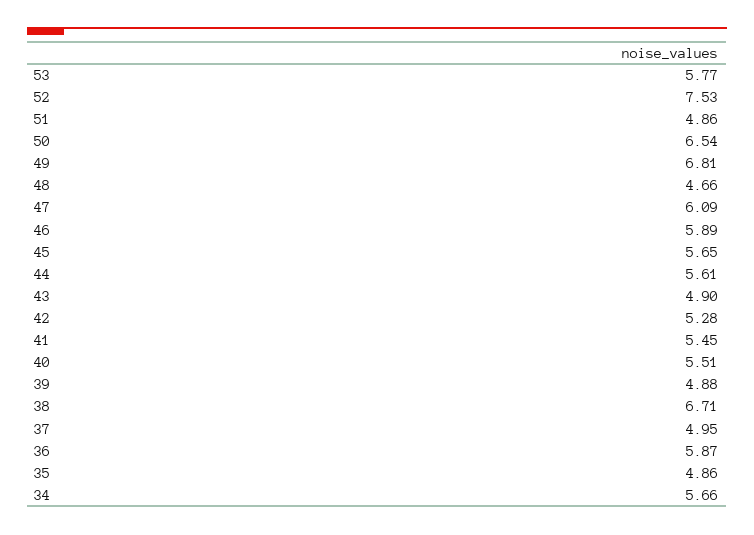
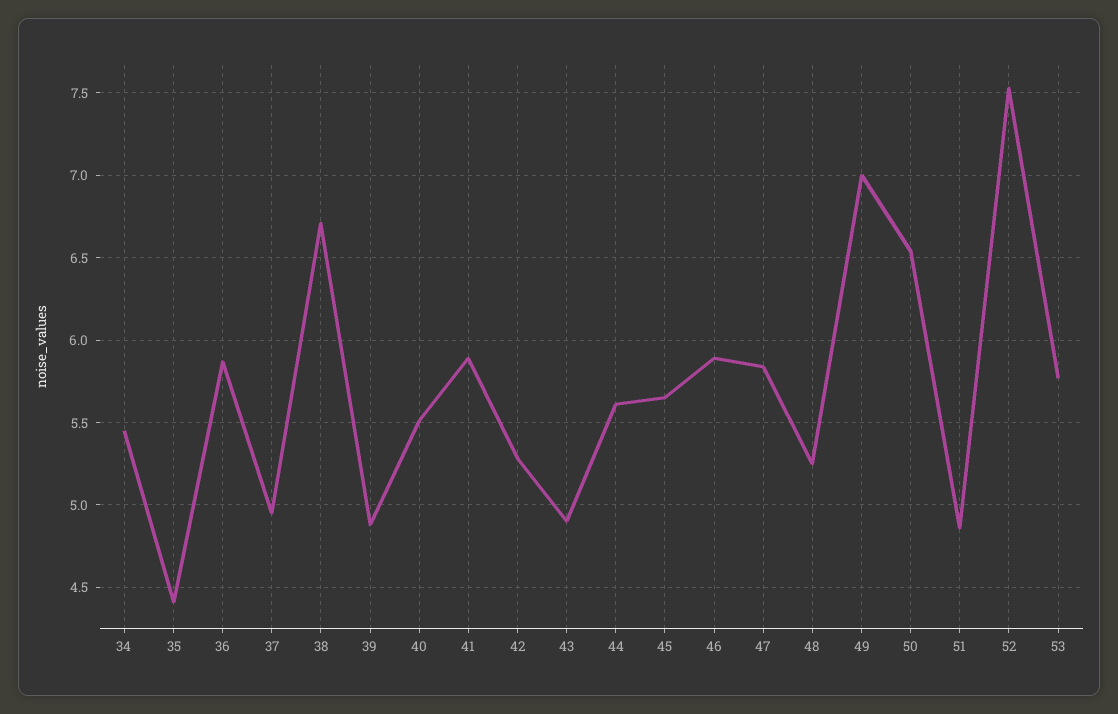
49: 6.81 -> 7
48: 4.66 -> 5.25
47: 6.09 -> 5.85
41: 5.45 -> 5.9
35: 4.86 -> 4.4
34: 5.66 -> 5.45

